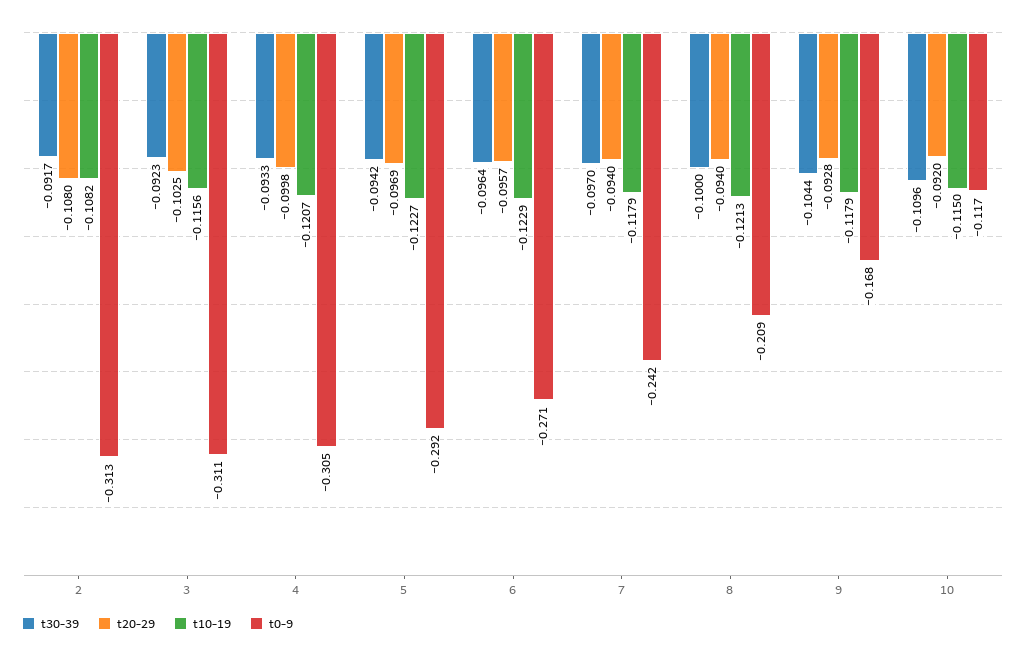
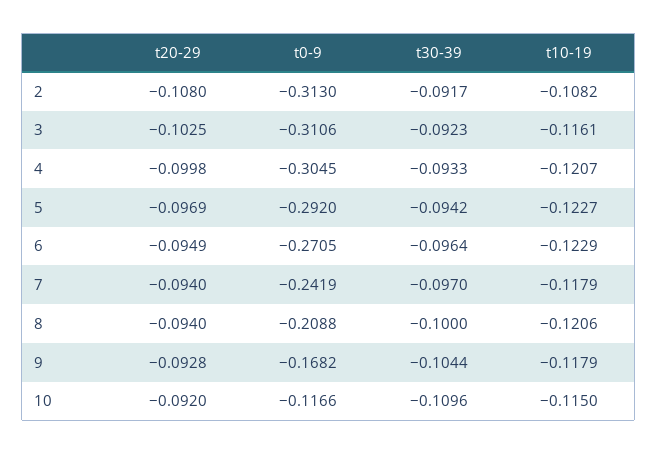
t10-19, 3: -0.1156 -> -0.1161
t20-29, 6: -0.0957 -> -0.0949
t10-19, 8: -0.1213 -> -0.1206

